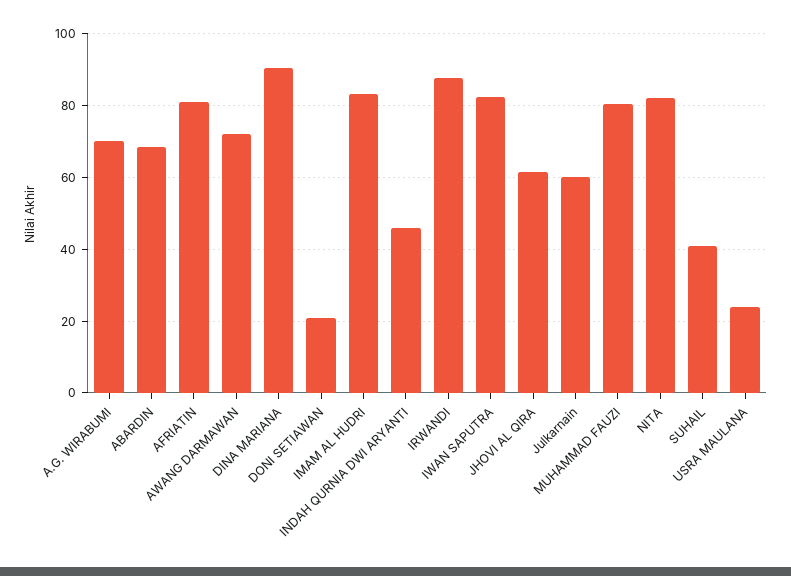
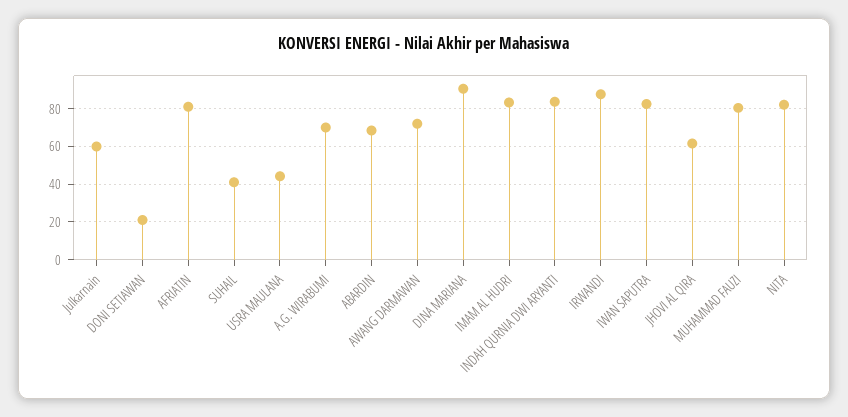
INDAH QURNIA DWI ARYANTI: 46 -> 85
USRA MAULANA: 24 -> 45

